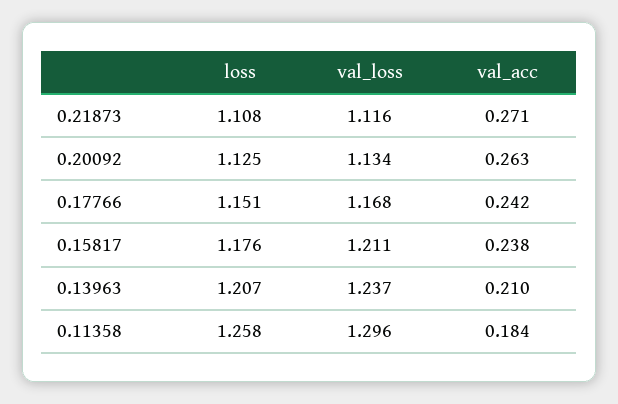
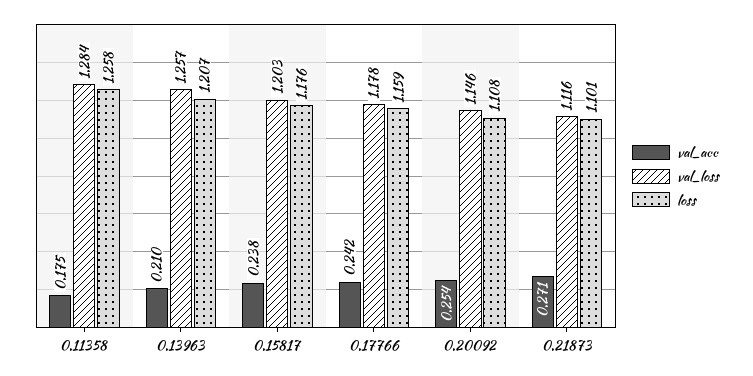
loss, 0.21873: 1.108 -> 1.101
loss, 0.20092: 1.125 -> 1.108
val_loss, 0.20092: 1.134 -> 1.146
val_acc, 0.20092: 0.263 -> 0.254
loss, 0.17766: 1.151 -> 1.159
val_loss, 0.17766: 1.168 -> 1.178
val_loss, 0.15817: 1.211 -> 1.203
val_loss, 0.13963: 1.237 -> 1.257
val_loss, 0.11358: 1.296 -> 1.284
val_acc, 0.11358: 0.184 -> 0.175

